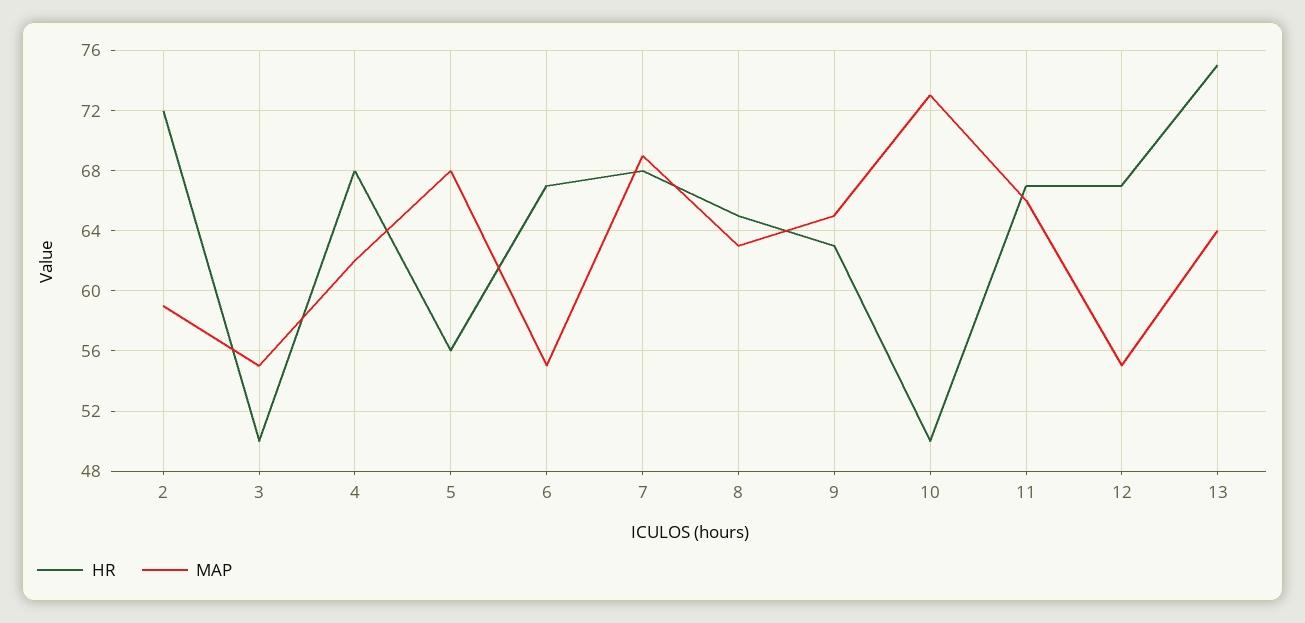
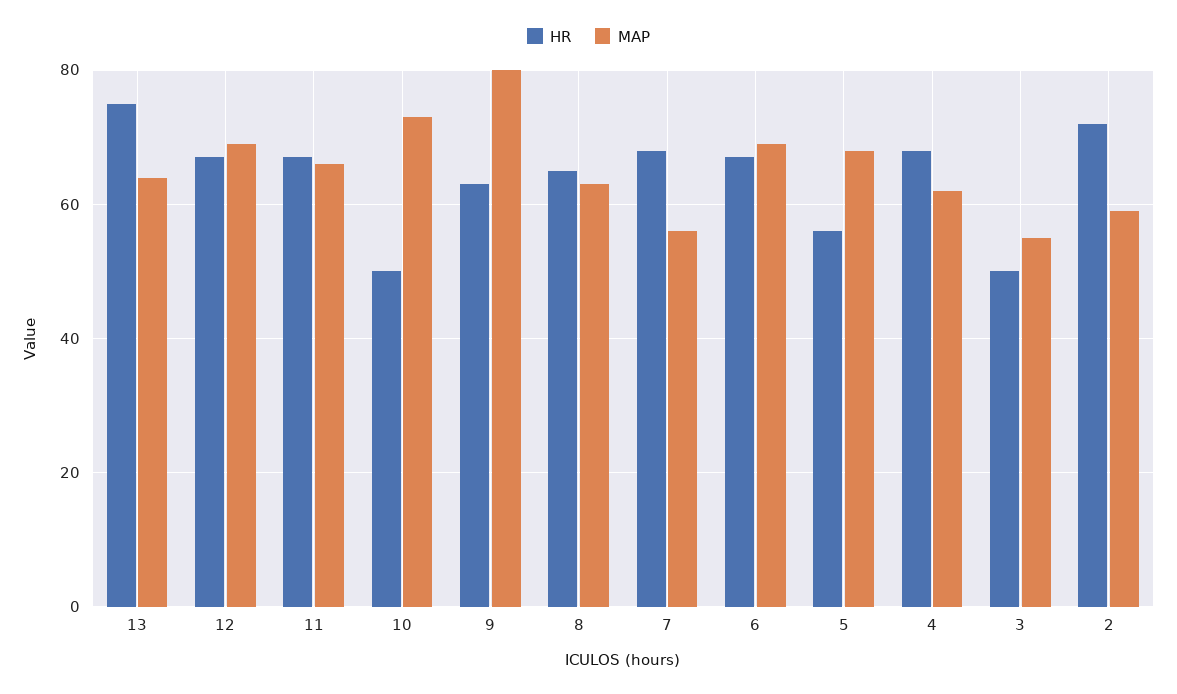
MAP, 6: 55 -> 70
MAP, 7: 69 -> 55
MAP, 9: 65 -> 80
MAP, 12: 55 -> 70

